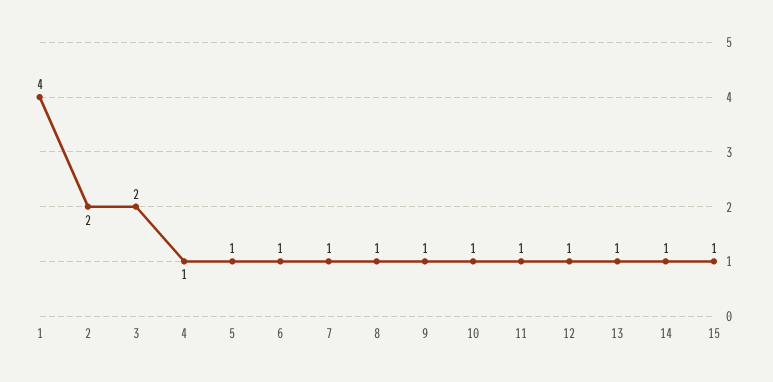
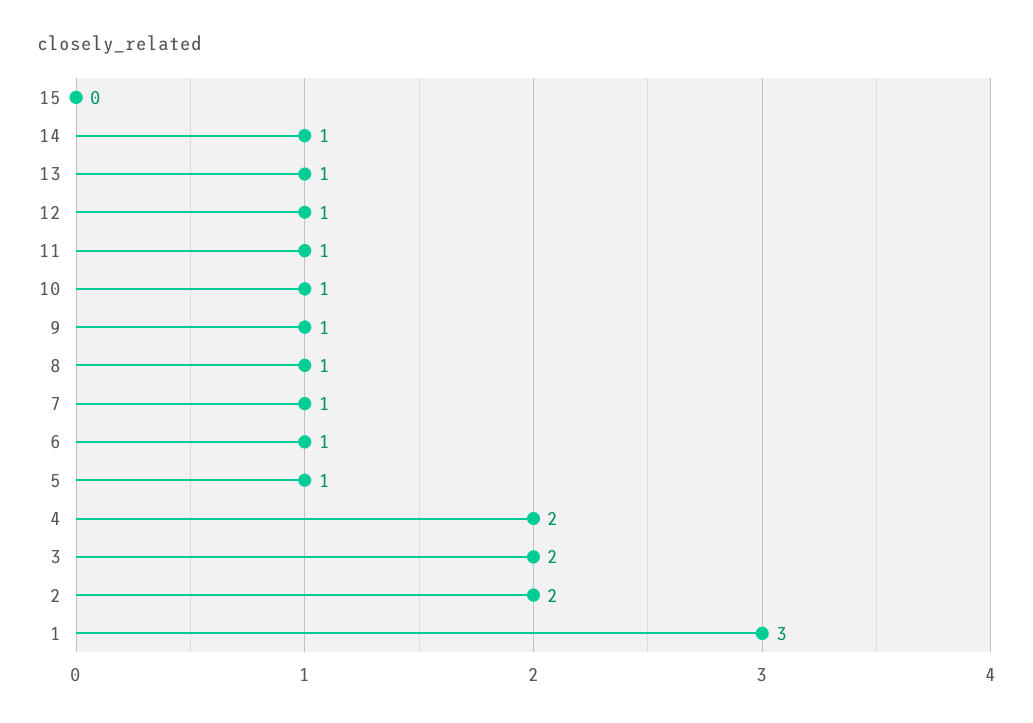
1: 4 -> 3
4: 1 -> 2
15: 1 -> 0

